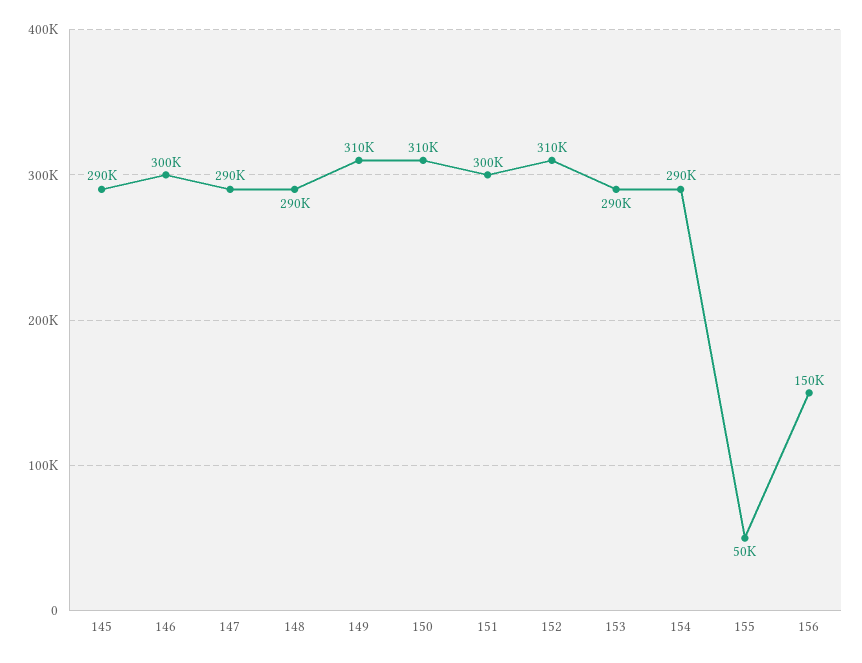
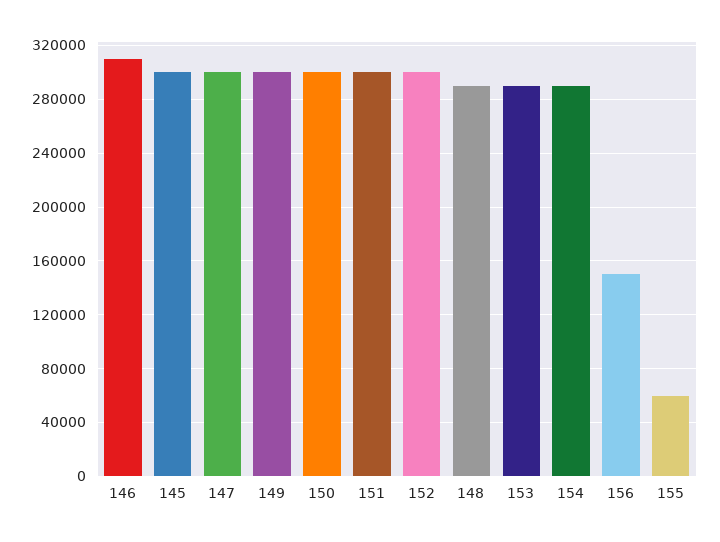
145: 290000 -> 300000
146: 300000 -> 310000
147: 290000 -> 300000
149: 310000 -> 300000
150: 310000 -> 300000
152: 310000 -> 300000
155: 50000 -> 60000

